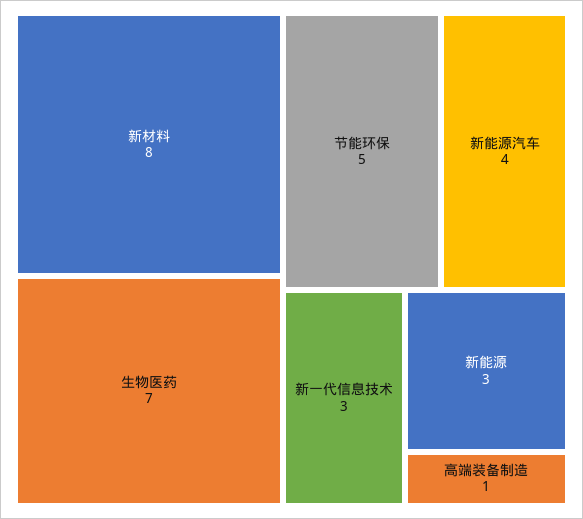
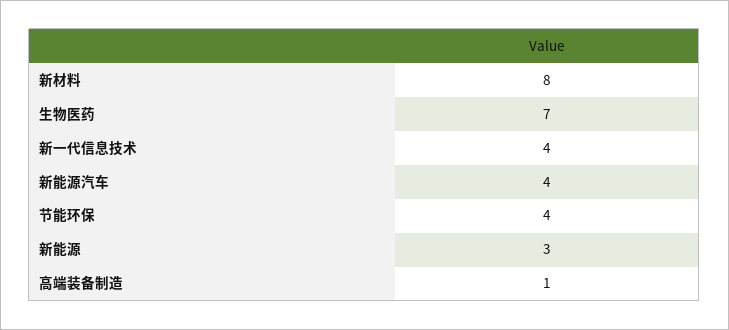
节能环保: 5 -> 4
新一代信息技术: 3 -> 4

